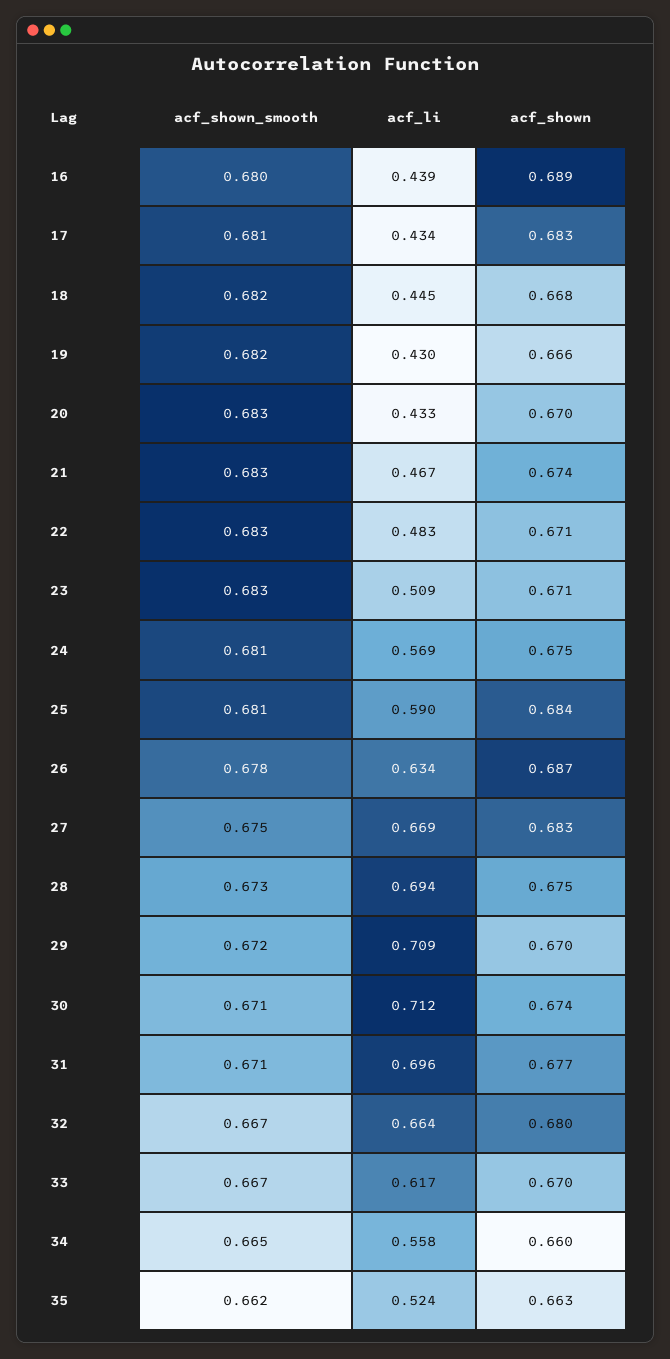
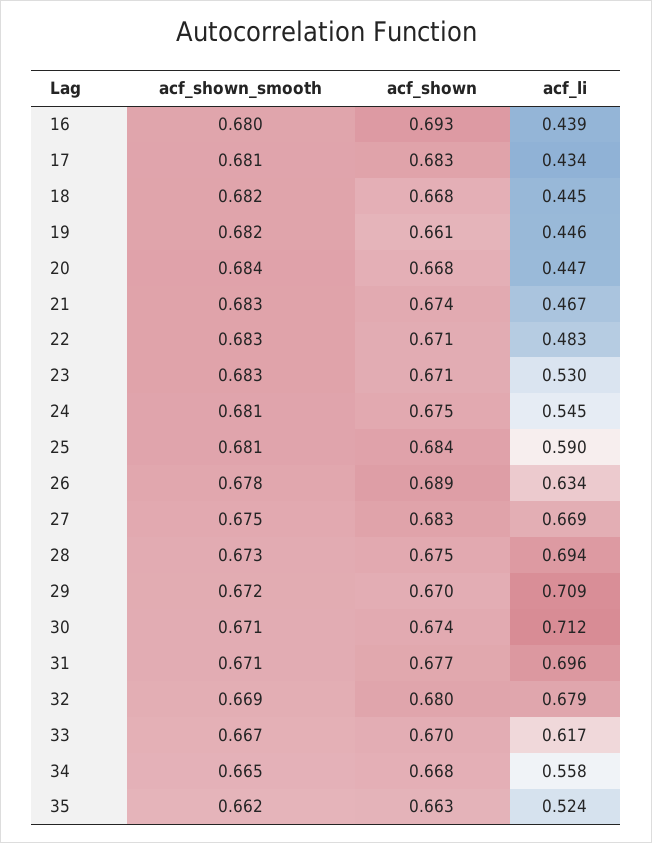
acf_shown, 16: 0.689 -> 0.693
acf_li, 19: 0.43 -> 0.446
acf_shown, 19: 0.666 -> 0.661
acf_shown_smooth, 20: 0.683 -> 0.684
acf_li, 20: 0.433 -> 0.447
acf_shown, 20: 0.67 -> 0.668
acf_li, 23: 0.509 -> 0.53
acf_li, 24: 0.569 -> 0.545
acf_shown, 26: 0.687 -> 0.689
acf_shown_smooth, 32: 0.667 -> 0.669
acf_li, 32: 0.664 -> 0.679
acf_shown, 34: 0.66 -> 0.668

